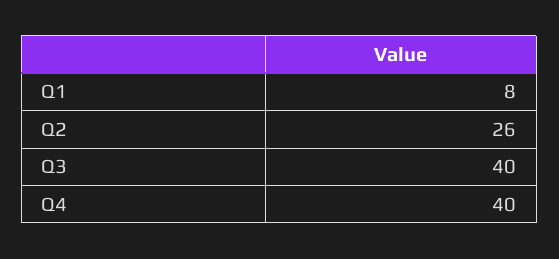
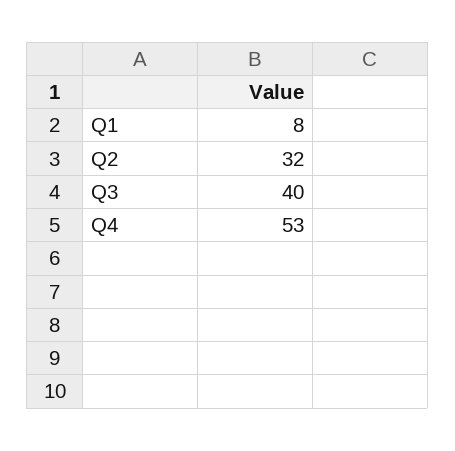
Q2: 26 -> 32
Q4: 40 -> 53

